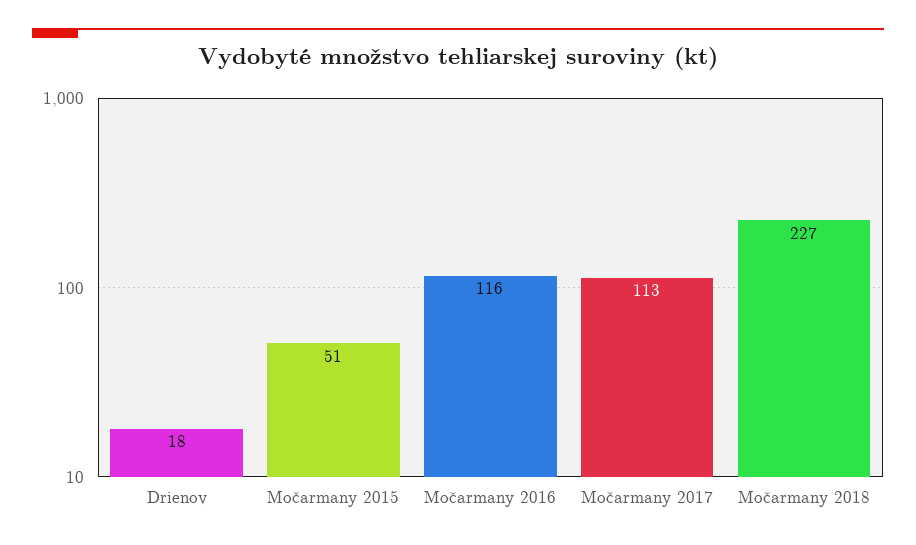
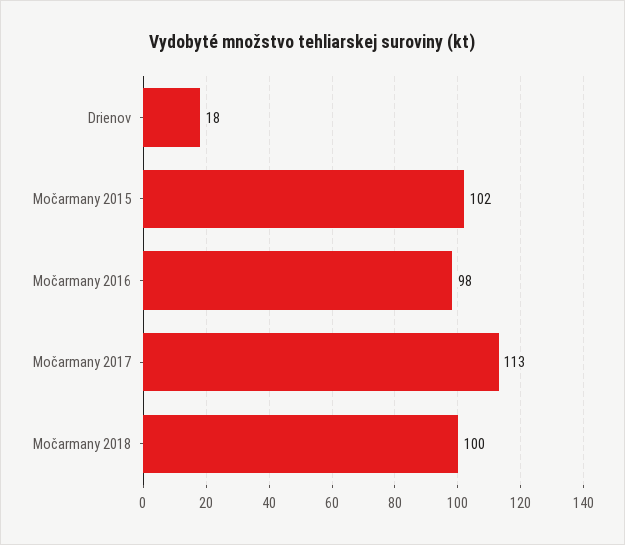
Močarmany 2015: 51 -> 102
Močarmany 2016: 116 -> 98
Močarmany 2018: 227 -> 100

